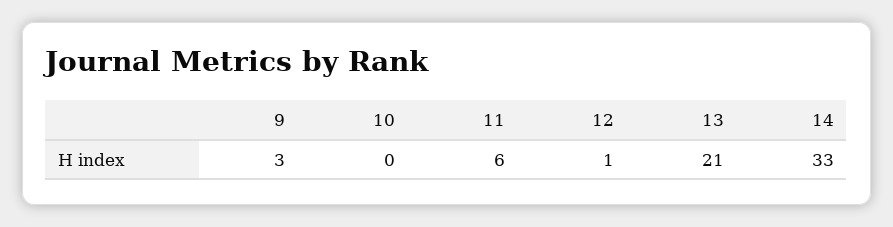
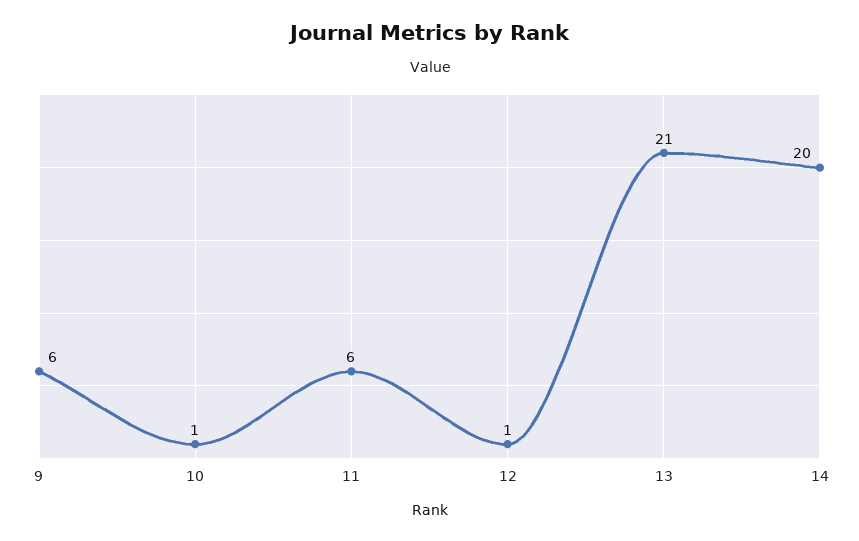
9: 3 -> 6
10: 0 -> 1
14: 33 -> 20

